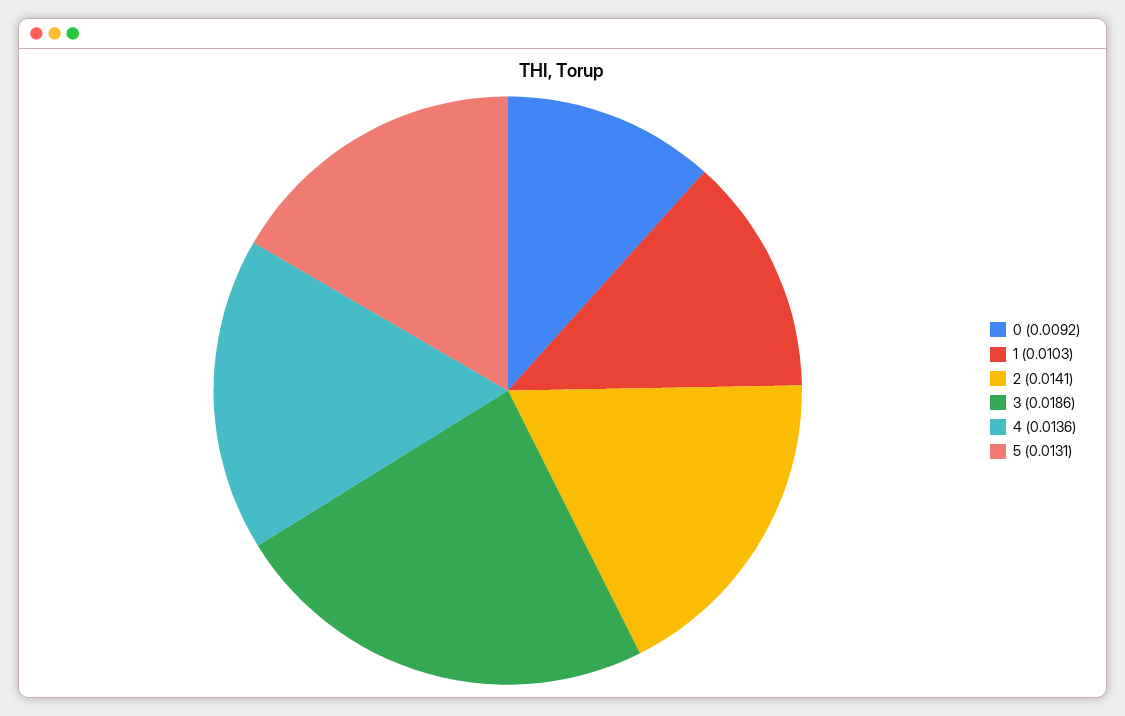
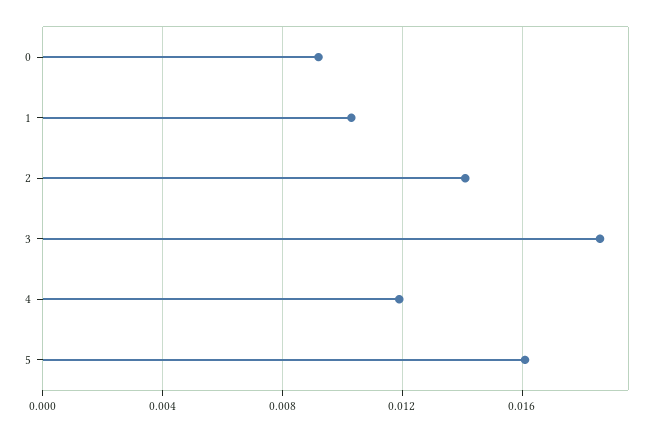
4: 0.0136 -> 0.012
5: 0.0131 -> 0.016

